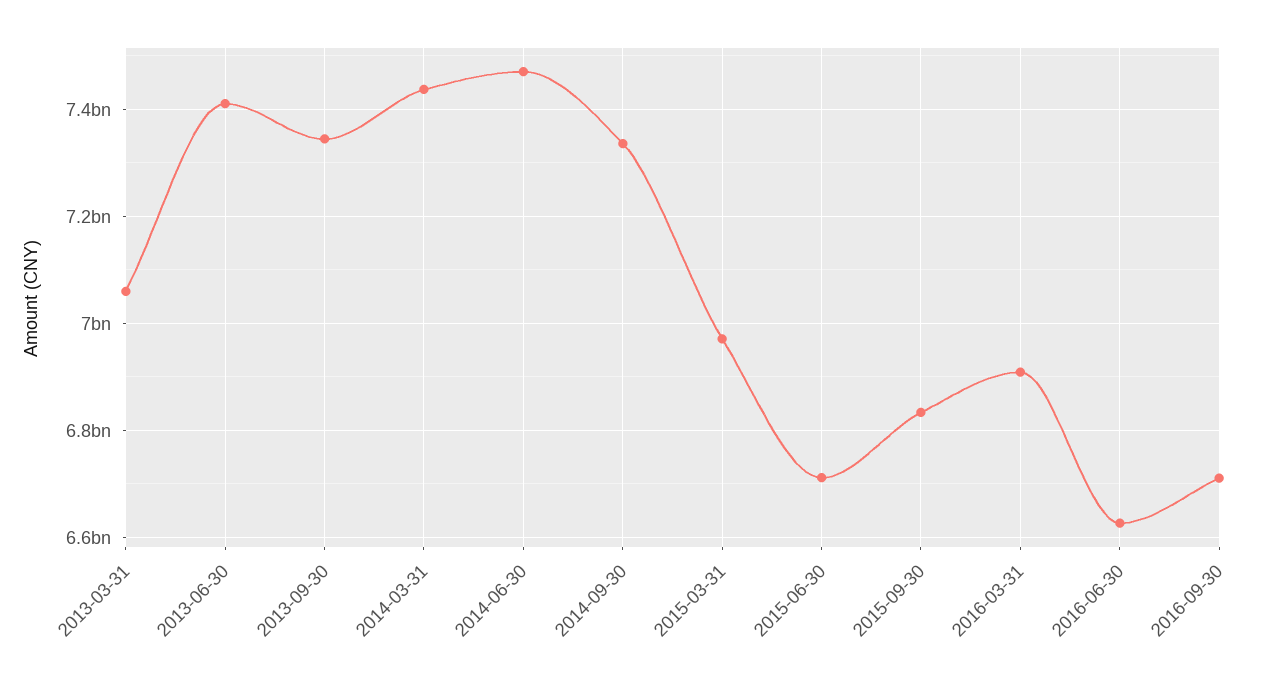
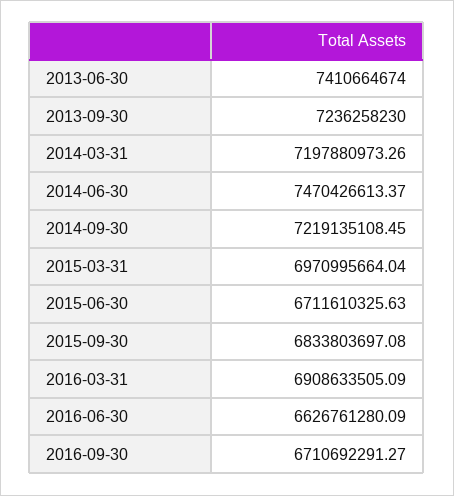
2013-03-31: 7060000000 -> none
2013-09-30: 7340000000 -> 7236258230
2014-03-31: 7440000000 -> 7197880973.26
2014-09-30: 7340000000 -> 7219135108.45

